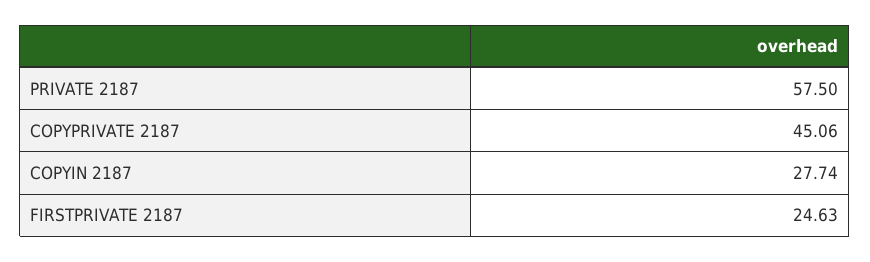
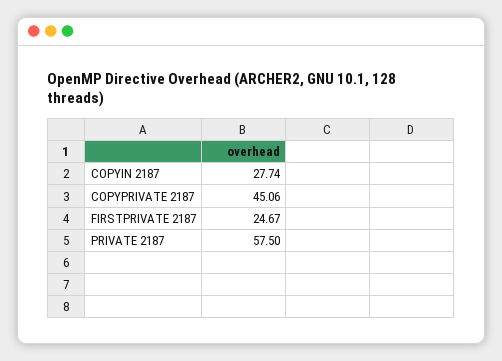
FIRSTPRIVATE 2187: 24.63 -> 24.67

